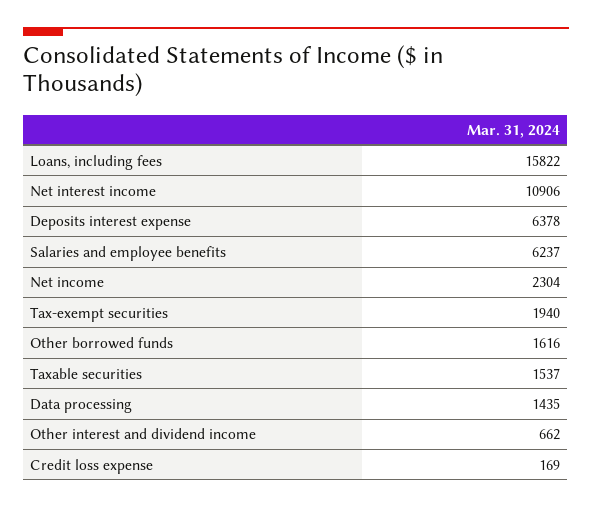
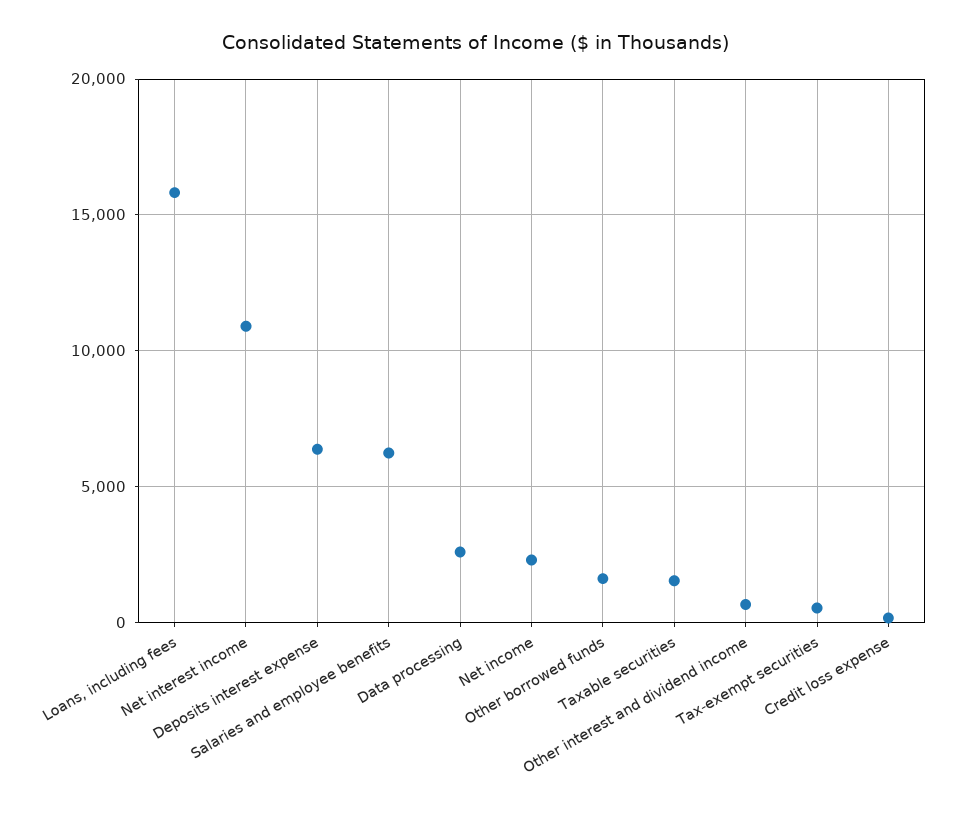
Tax-exempt securities: 1940 -> 500
Data processing: 1435 -> 2500

